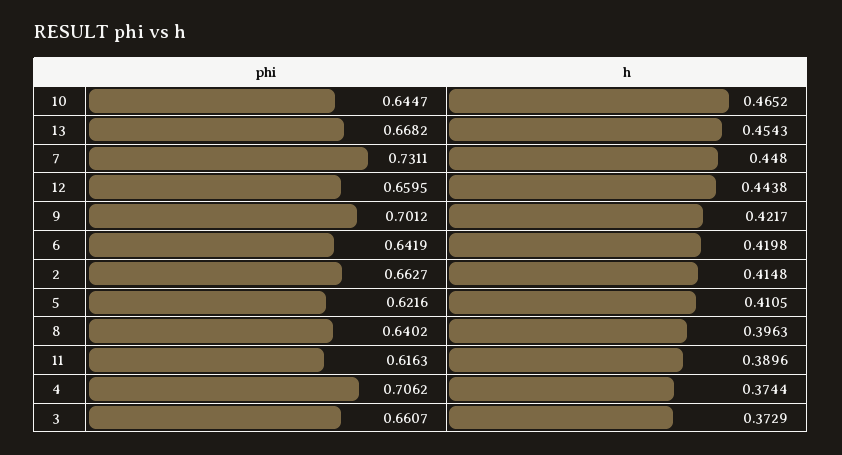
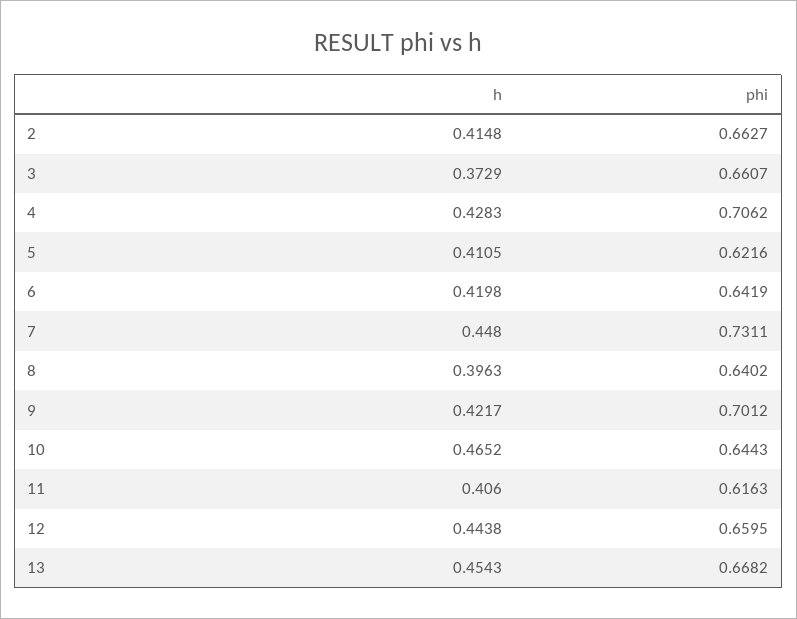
phi, 10: 0.6447 -> 0.6443
h, 11: 0.3896 -> 0.406
h, 4: 0.3744 -> 0.4283

